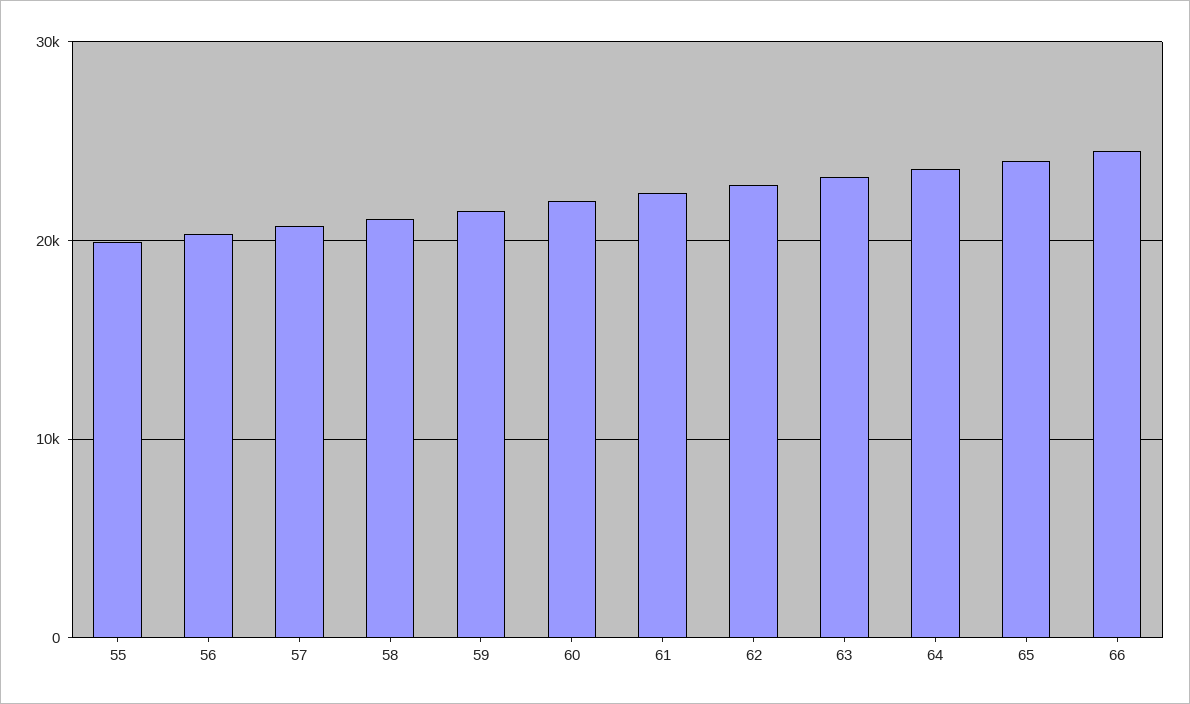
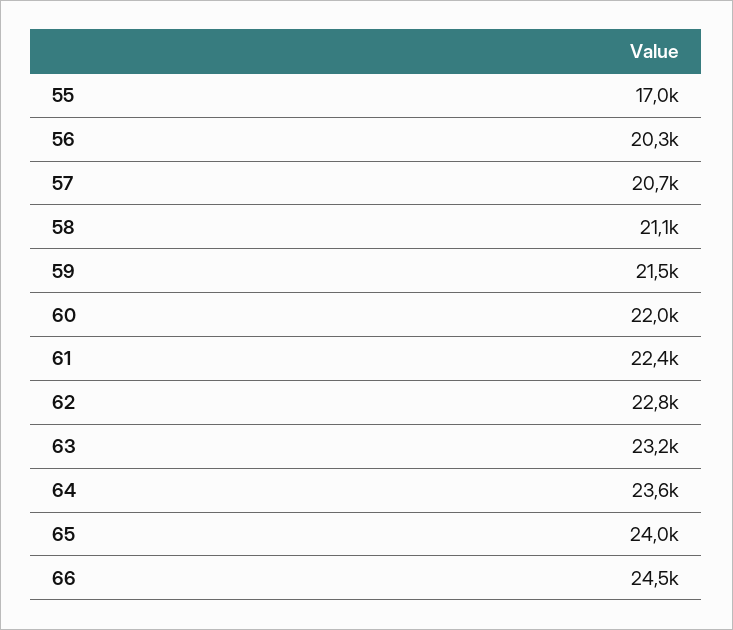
55: 20000 -> 17000

